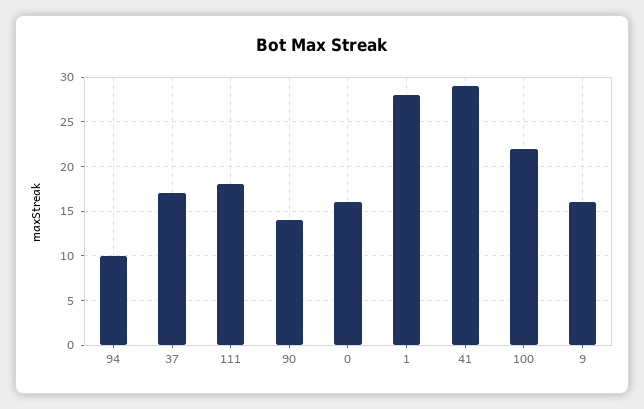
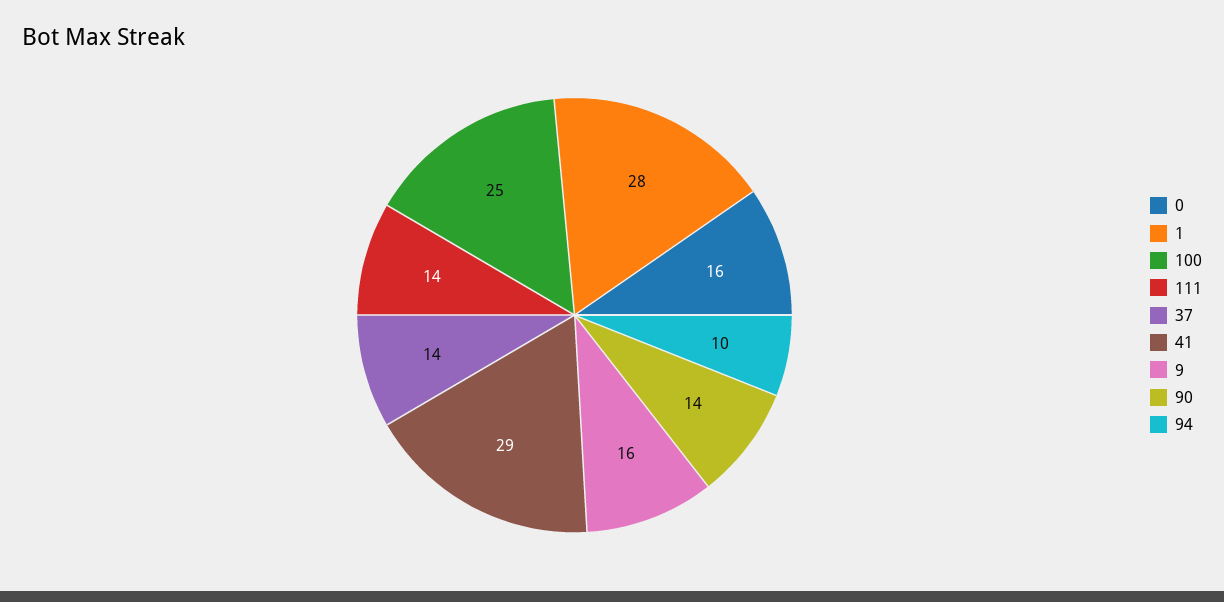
37: 17 -> 14
111: 18 -> 14
100: 22 -> 25

